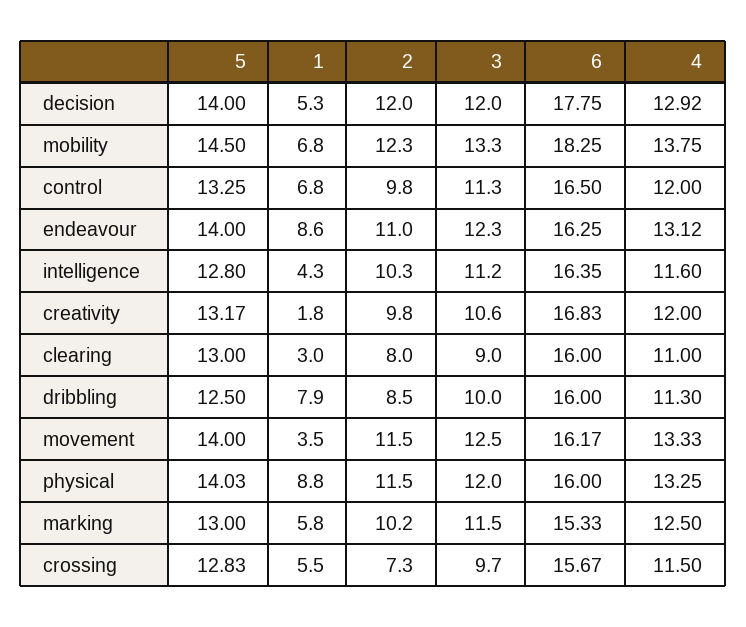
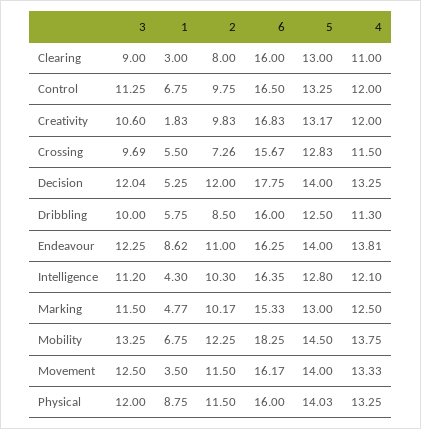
4, decision: 12.92 -> 13.25
4, endeavour: 13.12 -> 13.81
4, intelligence: 11.6 -> 12.1
1, dribbling: 7.9 -> 5.75
1, marking: 5.8 -> 4.77

